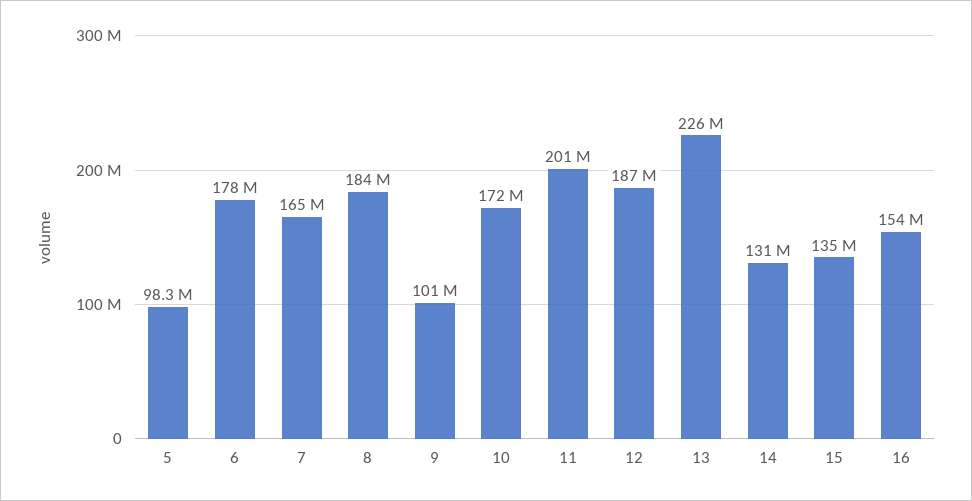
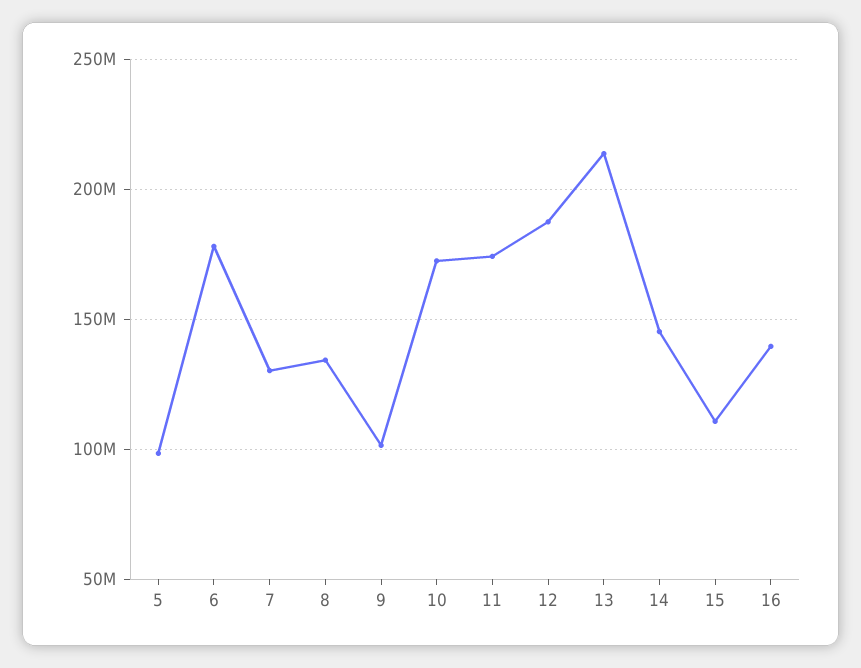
7: 165000000 -> 130000000
8: 184000000 -> 135000000
11: 201000000 -> 175000000
13: 226000000 -> 215000000
14: 131000000 -> 145000000
15: 135000000 -> 110000000
16: 154000000 -> 140000000

